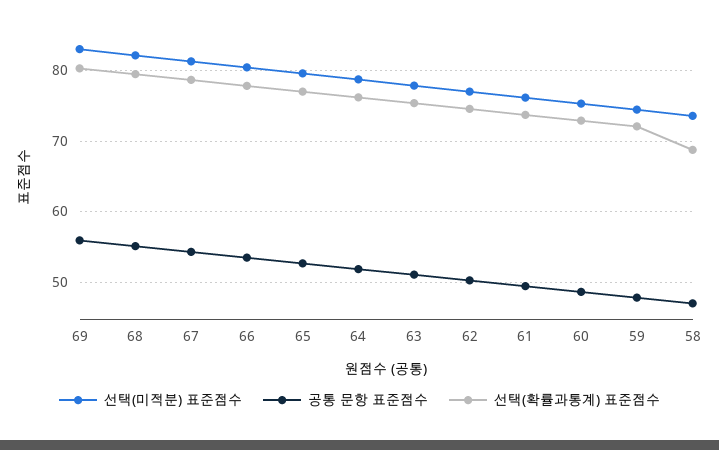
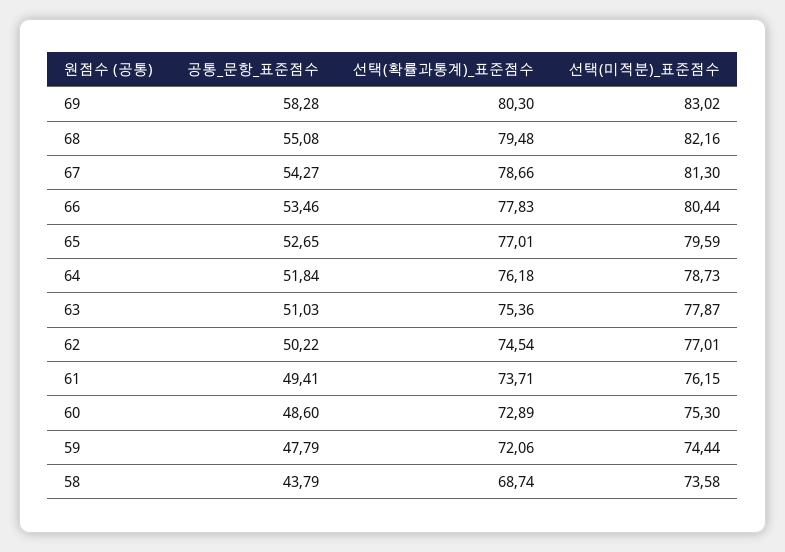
공통 문항 표준점수, 69: 56 -> 58.28
공통 문항 표준점수, 58: 47 -> 43.79

